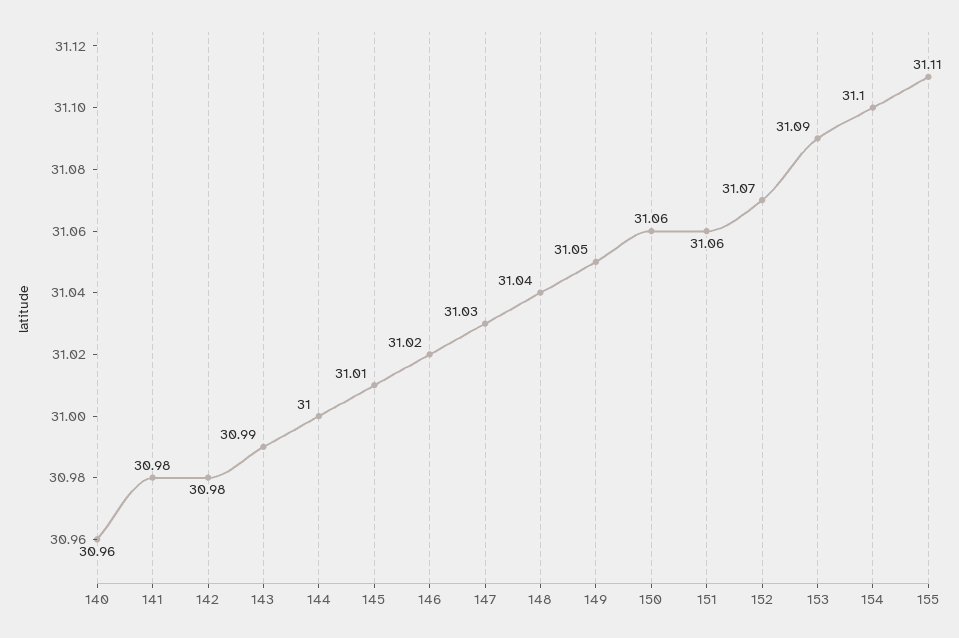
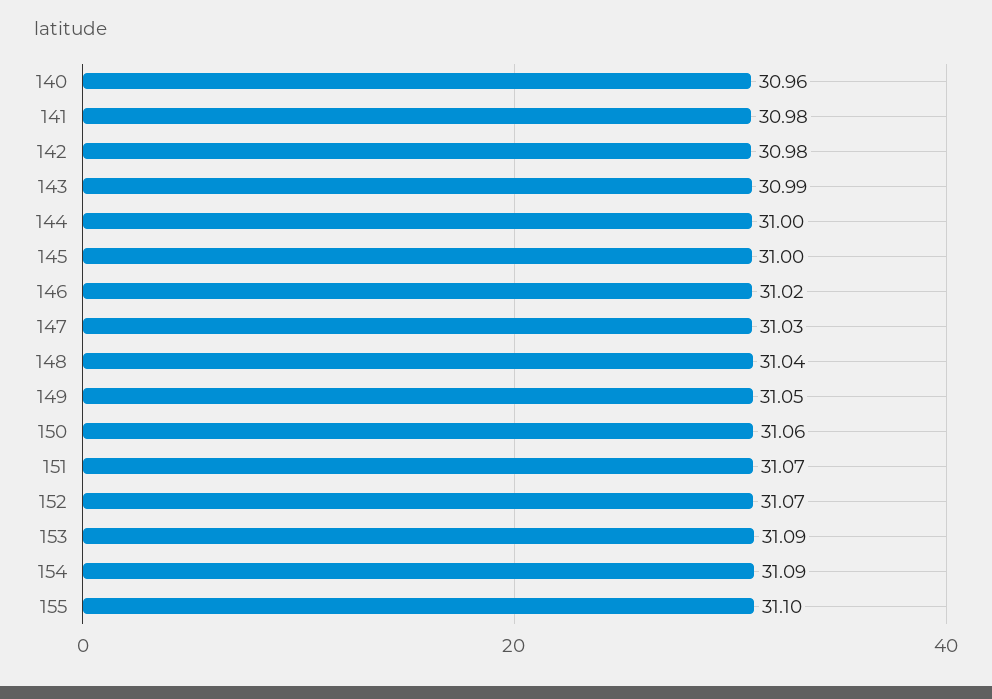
145: 31.01 -> 31
151: 31.06 -> 31.07
154: 31.1 -> 31.09
155: 31.11 -> 31.1

